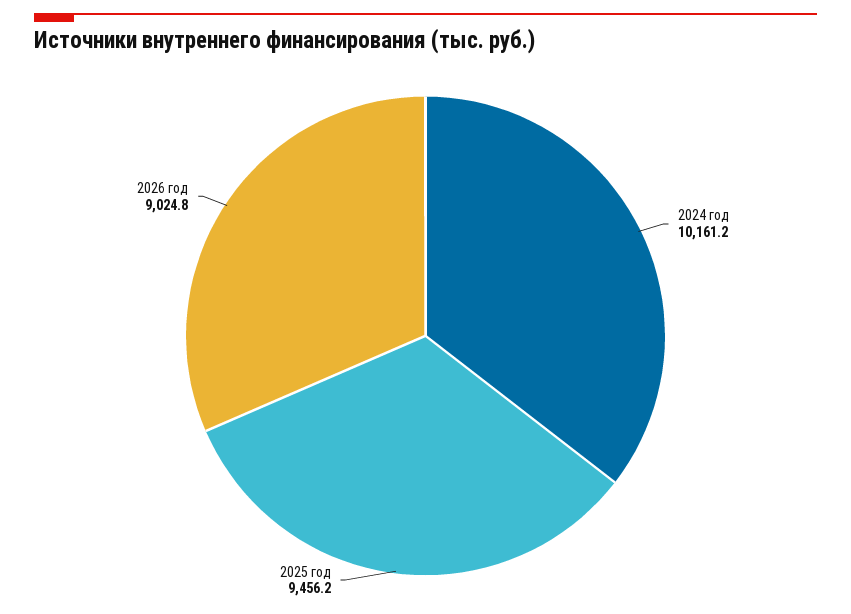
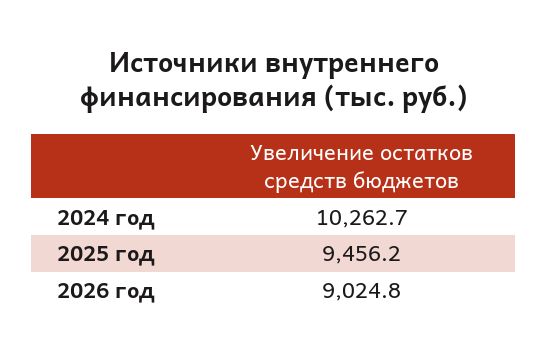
2024 год: 10161.2 -> 10262.7

